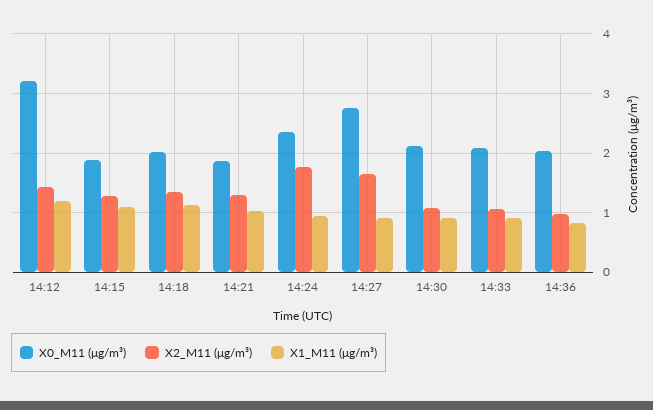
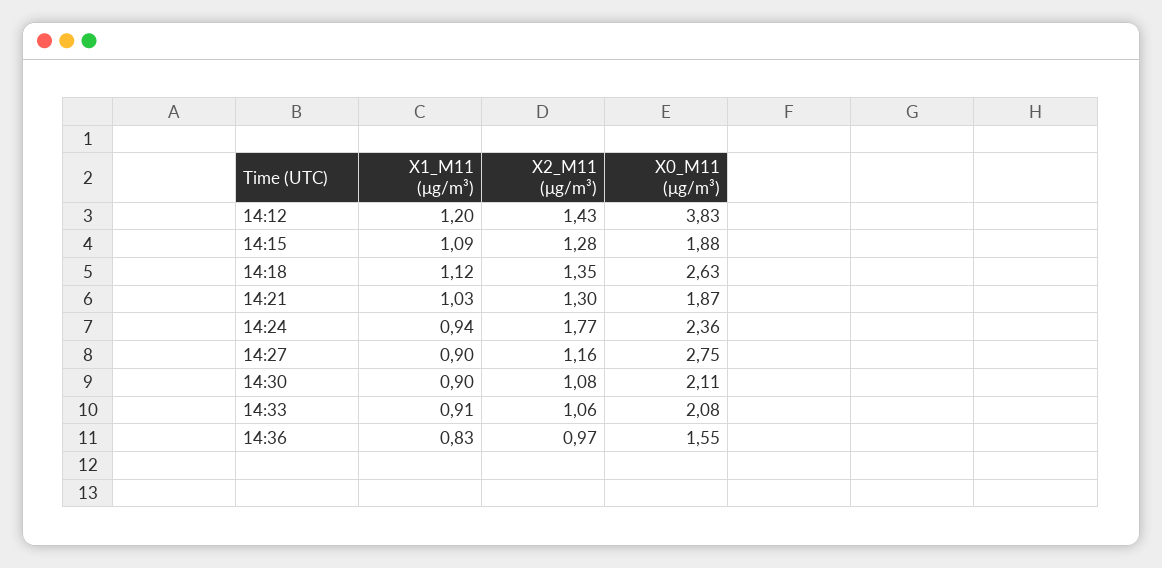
X0_M11 (μg/m³), 14:12: 3.2 -> 3.83
X0_M11 (μg/m³), 14:18: 2 -> 2.63
X2_M11 (μg/m³), 14:27: 1.6 -> 1.16
X0_M11 (μg/m³), 14:36: 2 -> 1.55

